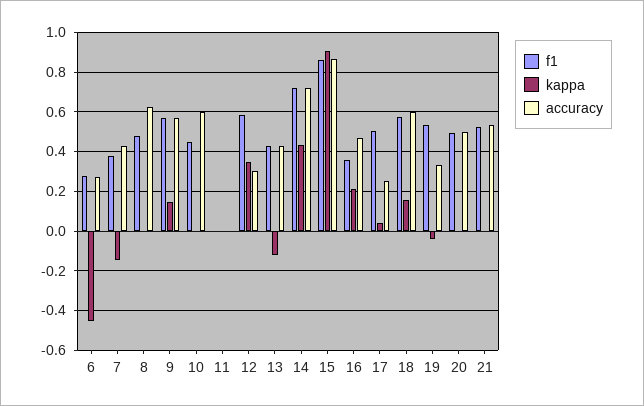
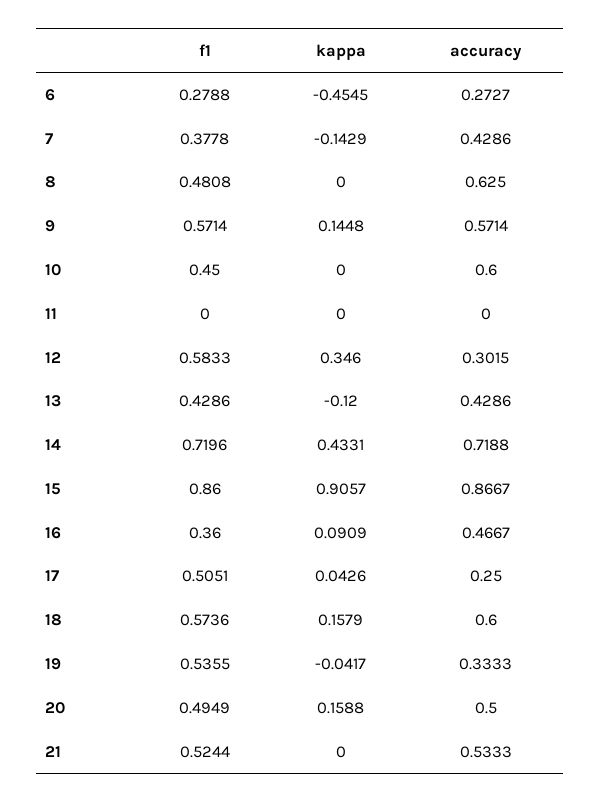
kappa, 16: 0.2 -> 0.0909
kappa, 20: 0 -> 0.1588

